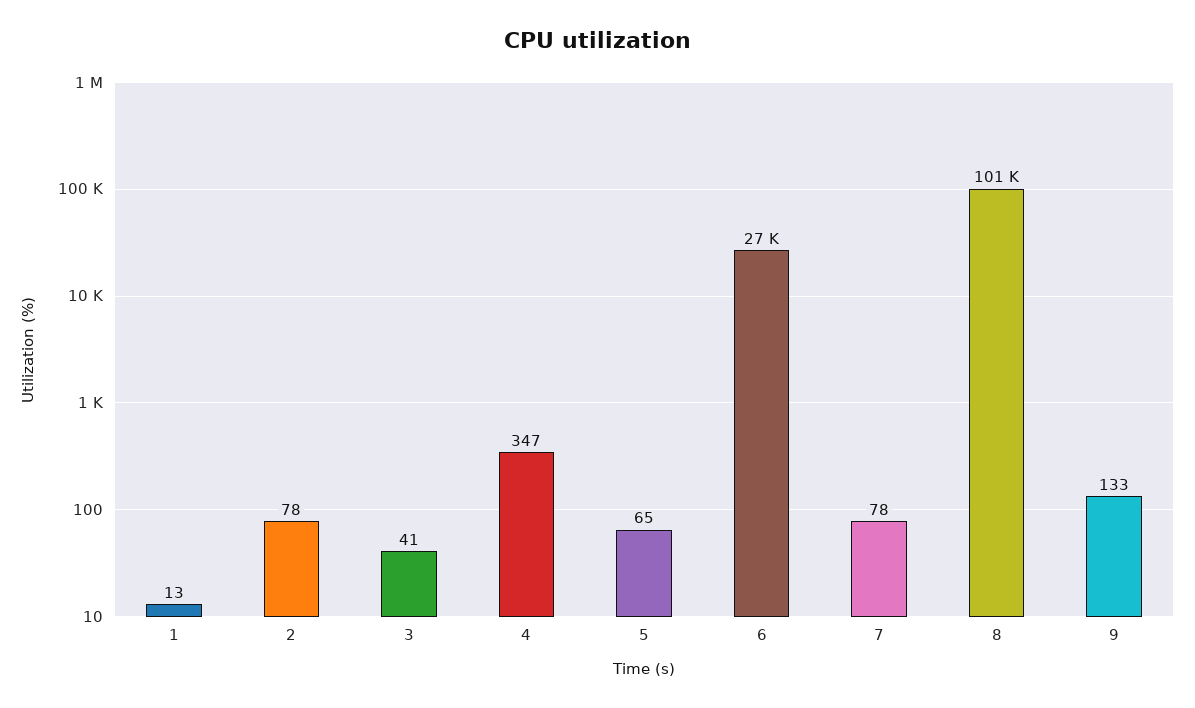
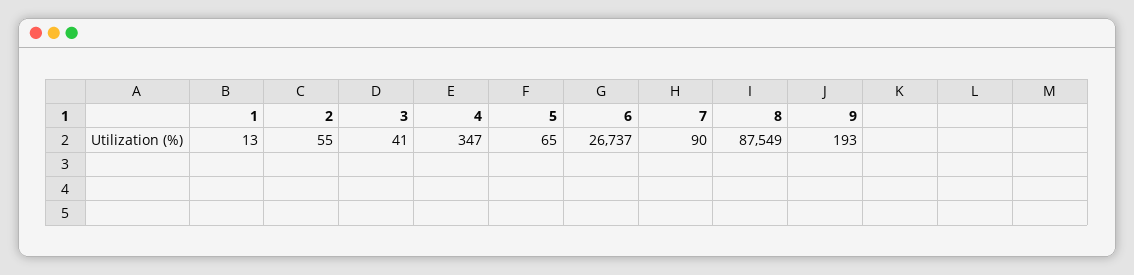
2: 78 -> 55
7: 78 -> 90
8: 101000 -> 87549
9: 133 -> 193

